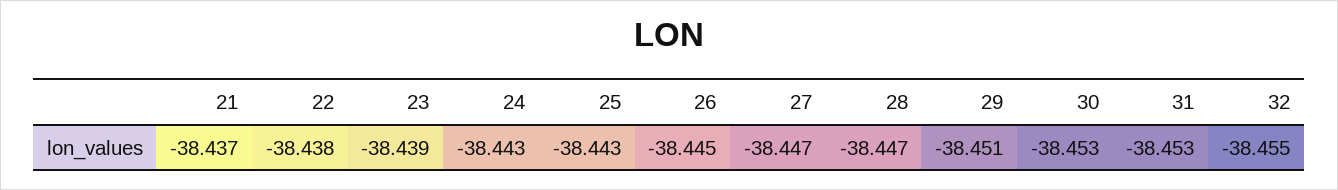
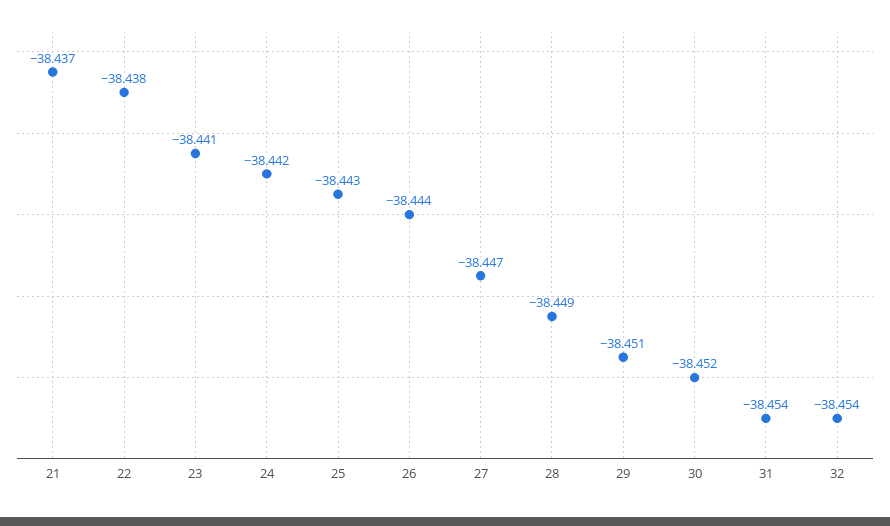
23: -38.439 -> -38.441
24: -38.443 -> -38.442
26: -38.445 -> -38.444
28: -38.447 -> -38.449
30: -38.453 -> -38.452
31: -38.453 -> -38.454
32: -38.455 -> -38.454

